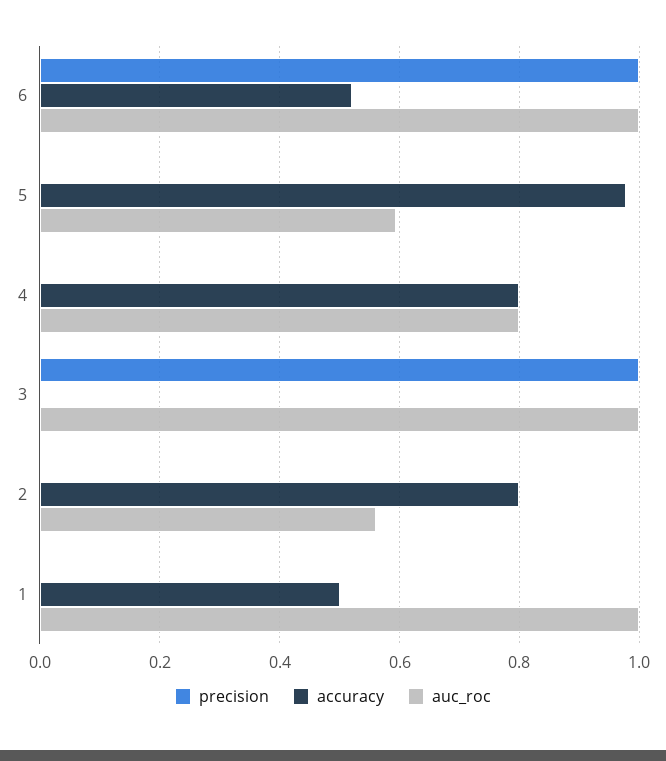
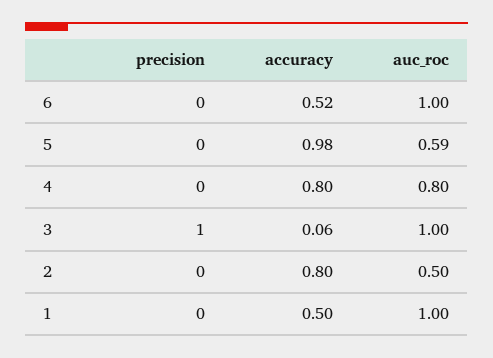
precision, 6: 1 -> 0
accuracy, 3: 0 -> 0.06
auc_roc, 2: 0.56 -> 0.5

